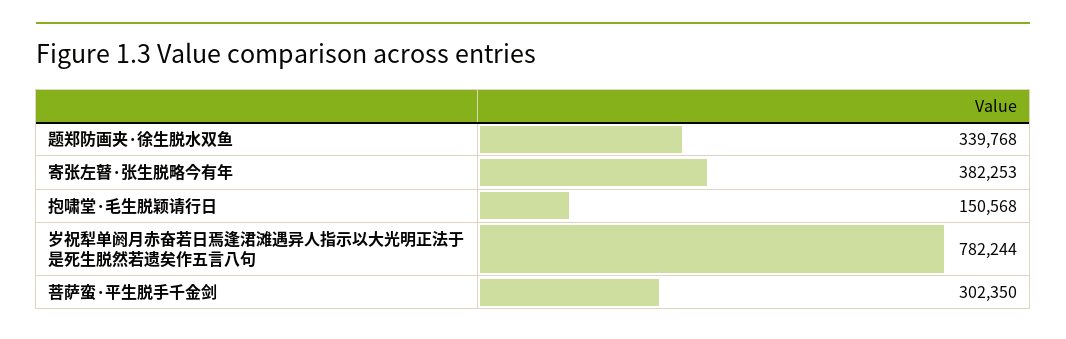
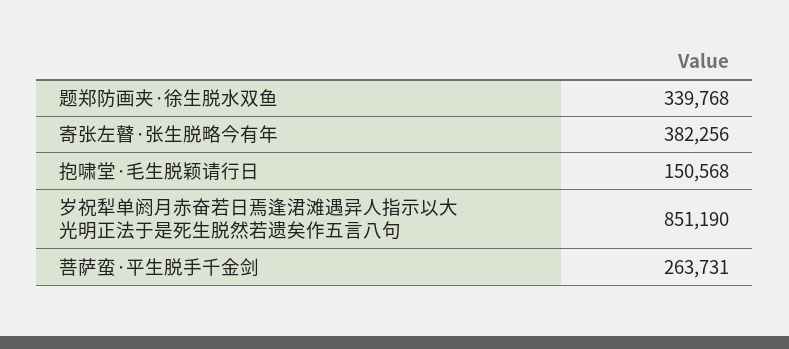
寄张左瞽·张生脱略今有年: 382253 -> 382256
岁祝犁单阏月赤奋若日焉逢涒滩遇异人指示以大光明正法于是死生脱然若遗矣作五言八句: 782244 -> 851190
菩萨蛮·平生脱手千金剑: 302350 -> 263731

